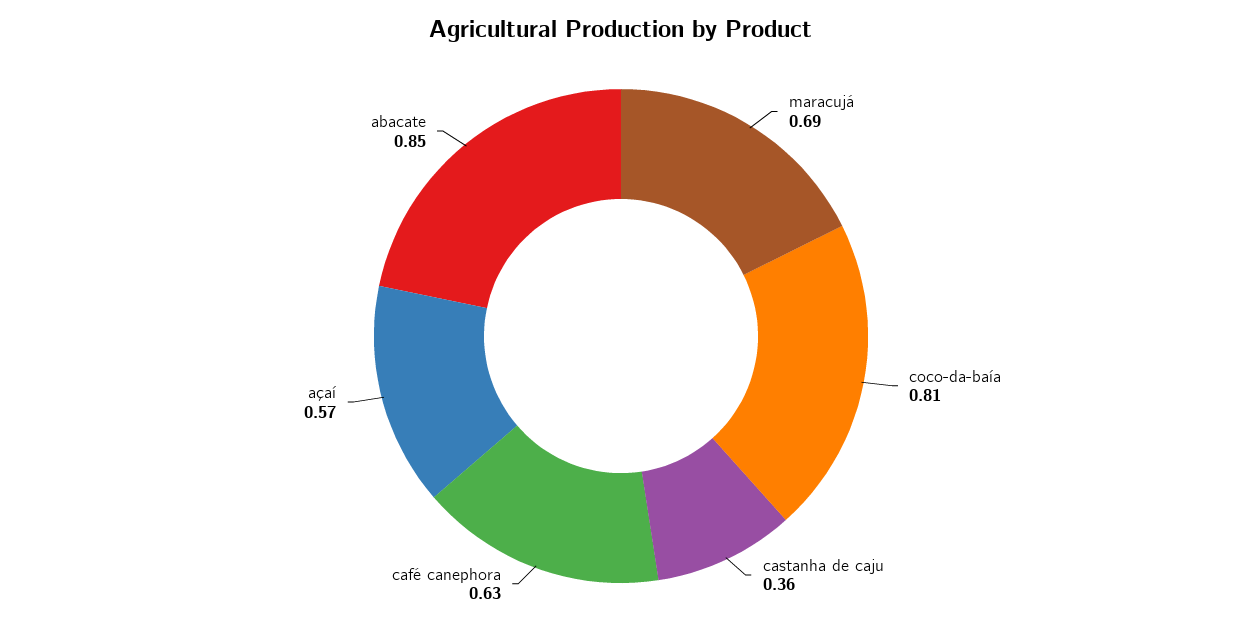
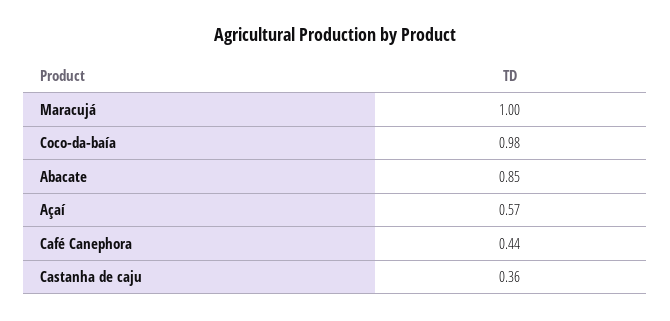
maracujá: 0.69 -> 1
coco-da-baía: 0.81 -> 0.98
café canephora: 0.63 -> 0.44

